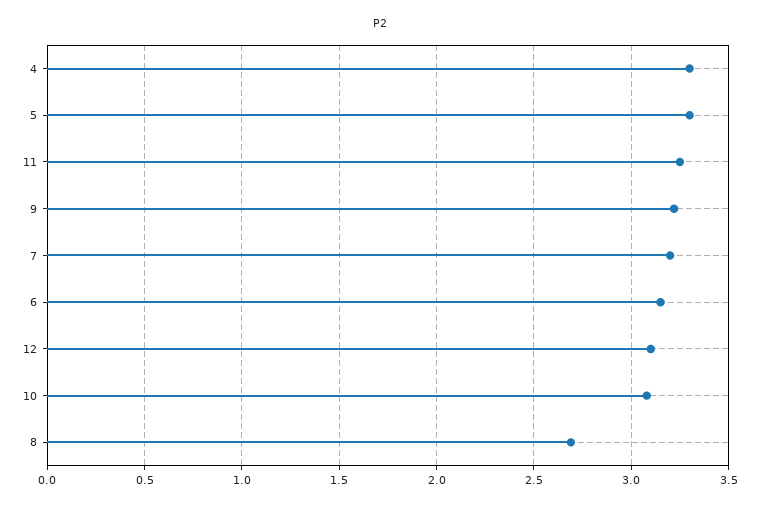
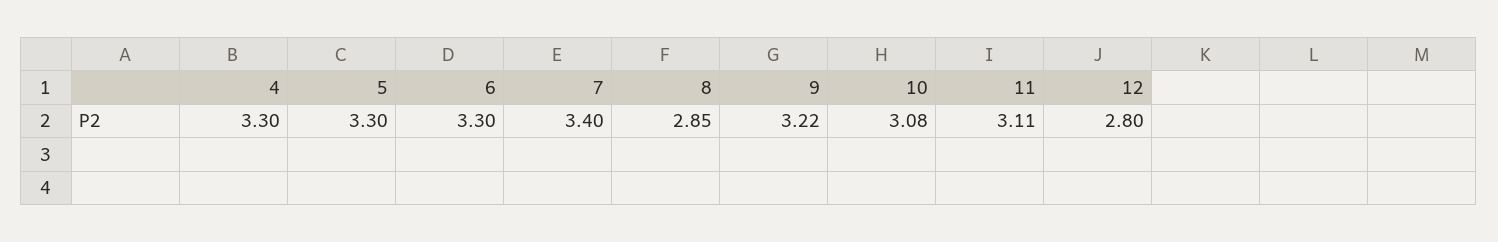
11: 3.25 -> 3.11
7: 3.2 -> 3.4
6: 3.15 -> 3.3
12: 3.1 -> 2.8
8: 2.7 -> 2.85

